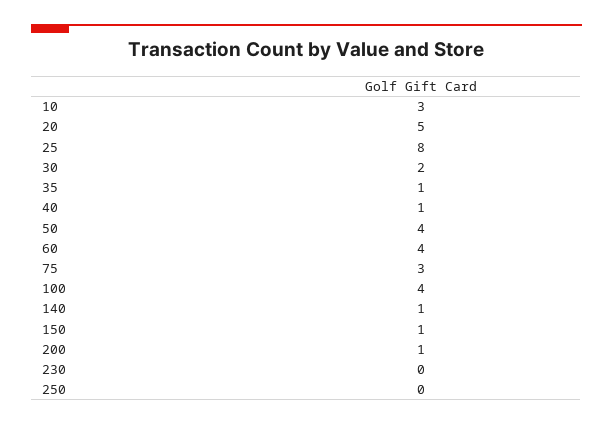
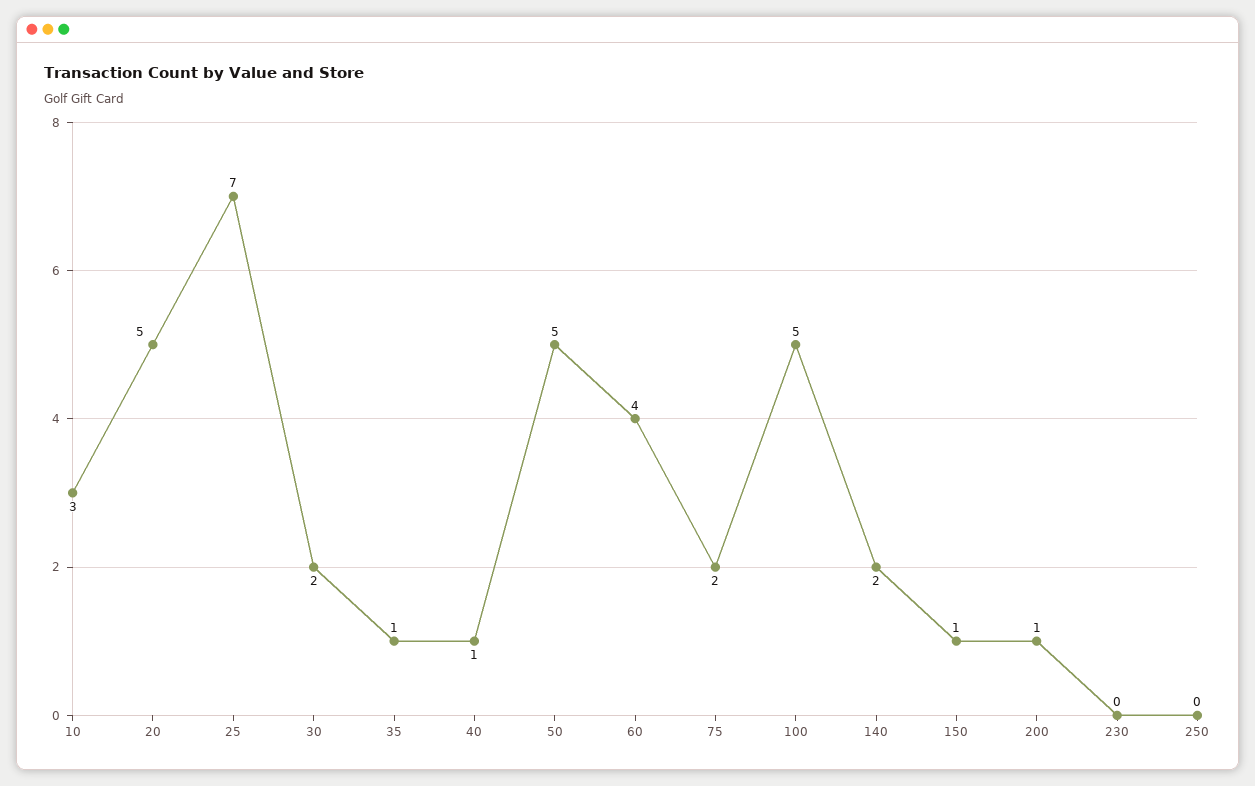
25: 8 -> 7
50: 4 -> 5
75: 3 -> 2
100: 4 -> 5
140: 1 -> 2

